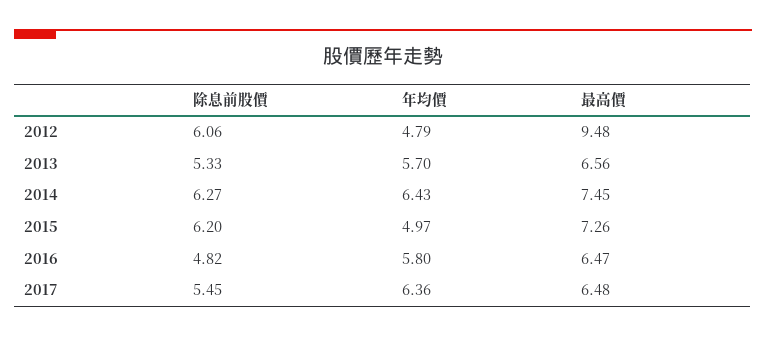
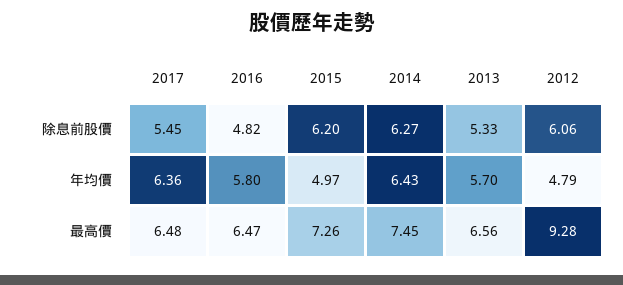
最高價, 2012: 9.48 -> 9.28

